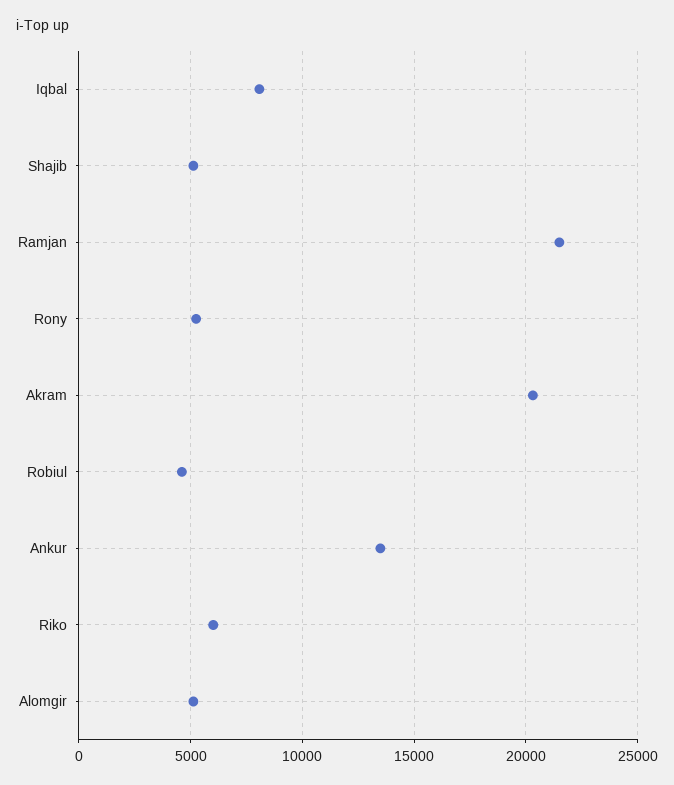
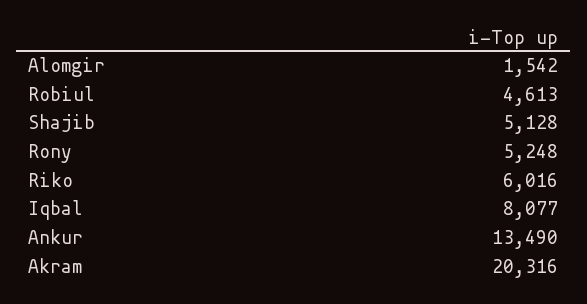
Ramjan: 21500 -> none
Alomgir: 5000 -> 1542

